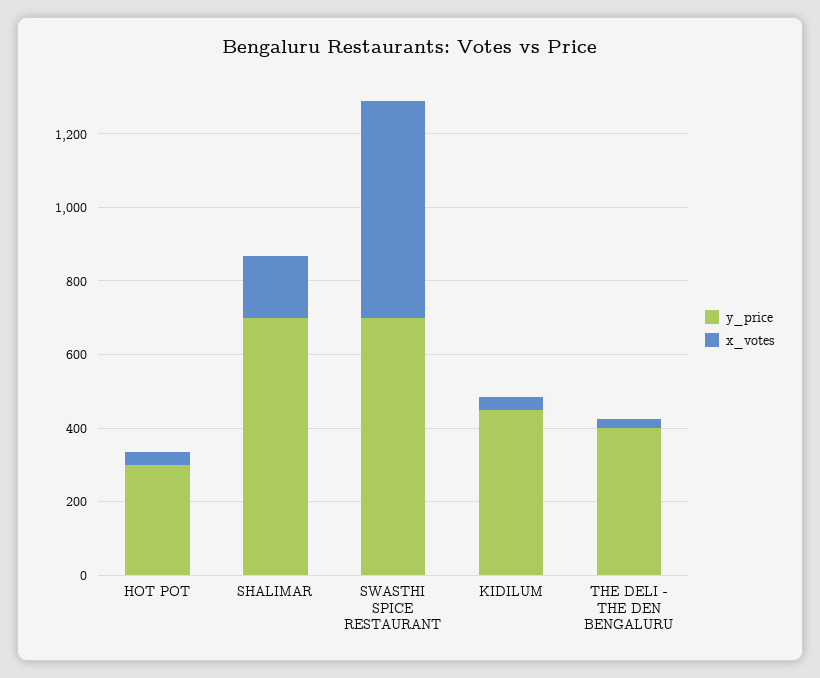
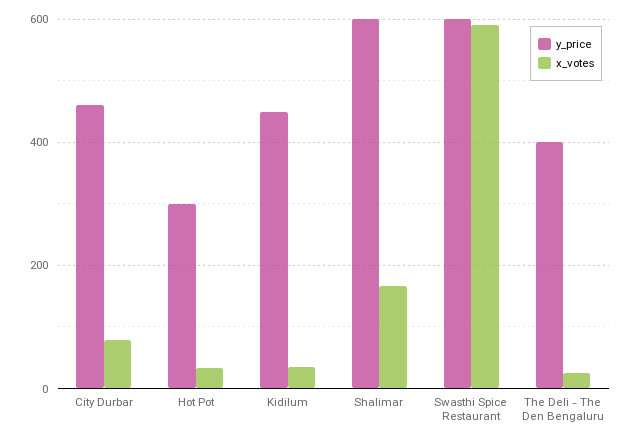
y_price, SHALIMAR: 700 -> 600
y_price, SWASTHI SPICE RESTAURANT: 700 -> 600
y_price, City Durbar: none -> 460
x_votes, City Durbar: none -> 80

